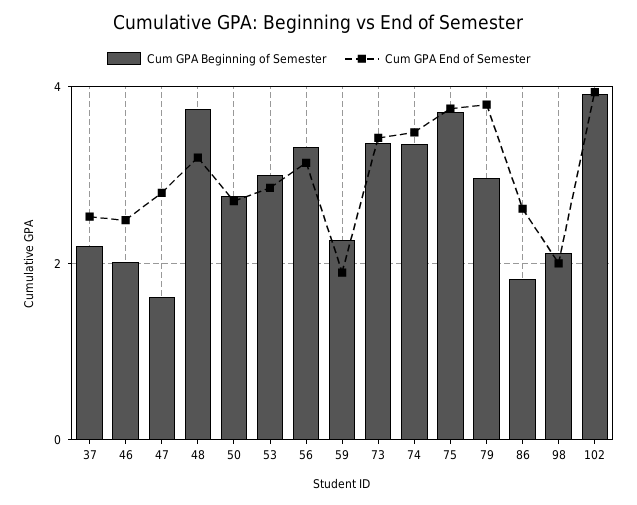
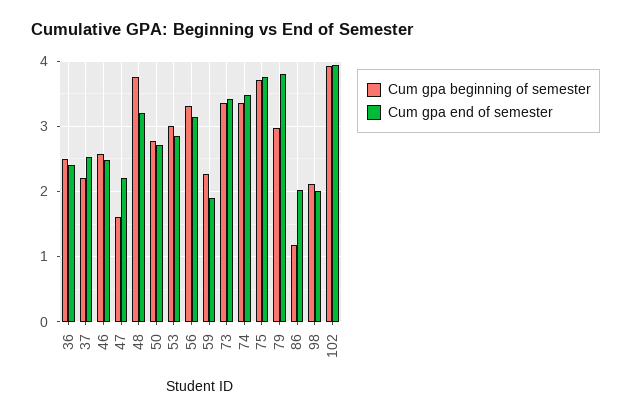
Cum GPA Beginning of Semester, 46: 2 -> 2.6
Cum GPA End of Semester, 47: 2.8 -> 2.2
Cum GPA Beginning of Semester, 86: 1.8 -> 1.2
Cum GPA End of Semester, 86: 2.6 -> 2
Cum GPA Beginning of Semester, 36: none -> 2.5
Cum GPA End of Semester, 36: none -> 2.4

